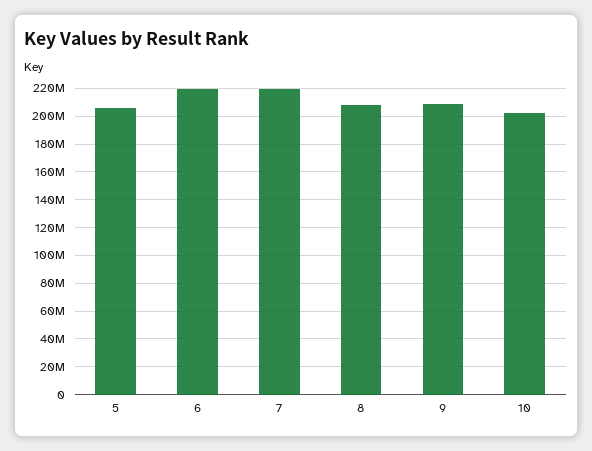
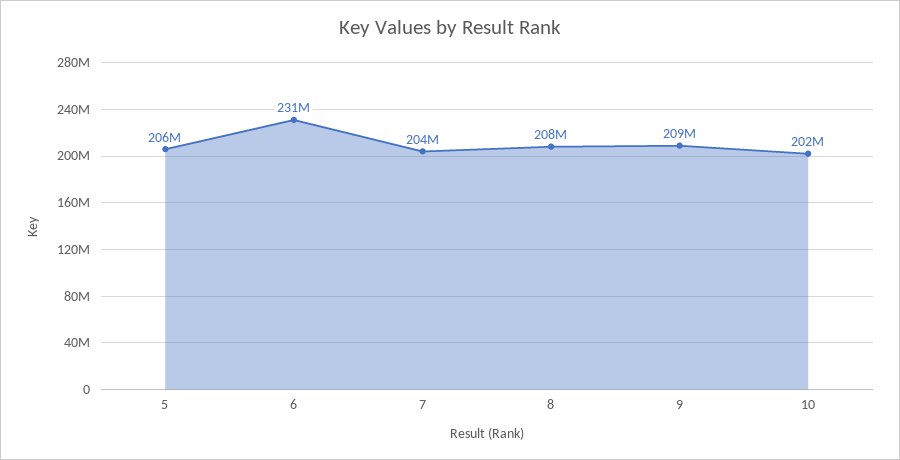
6: 220000000 -> 231000000
7: 220000000 -> 204000000

